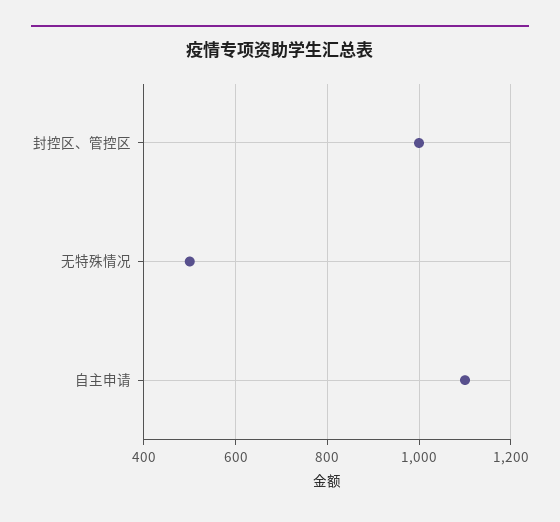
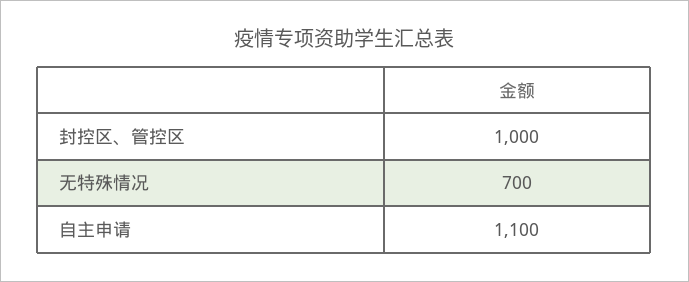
无特殊情况: 500 -> 700

